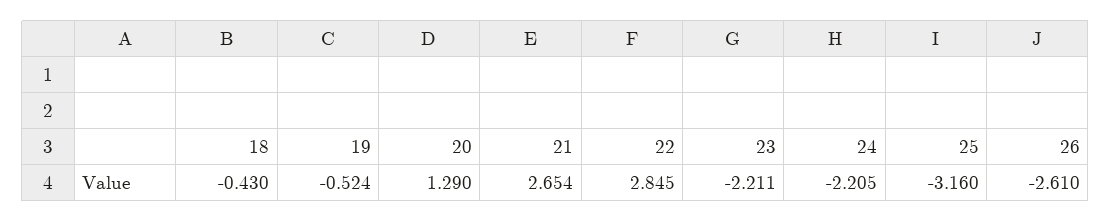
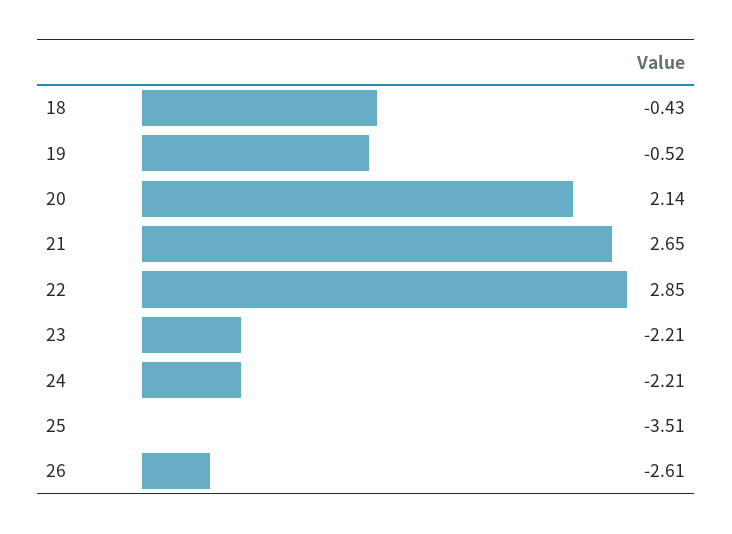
20: 1.29 -> 2.14
25: -3.16 -> -3.51

